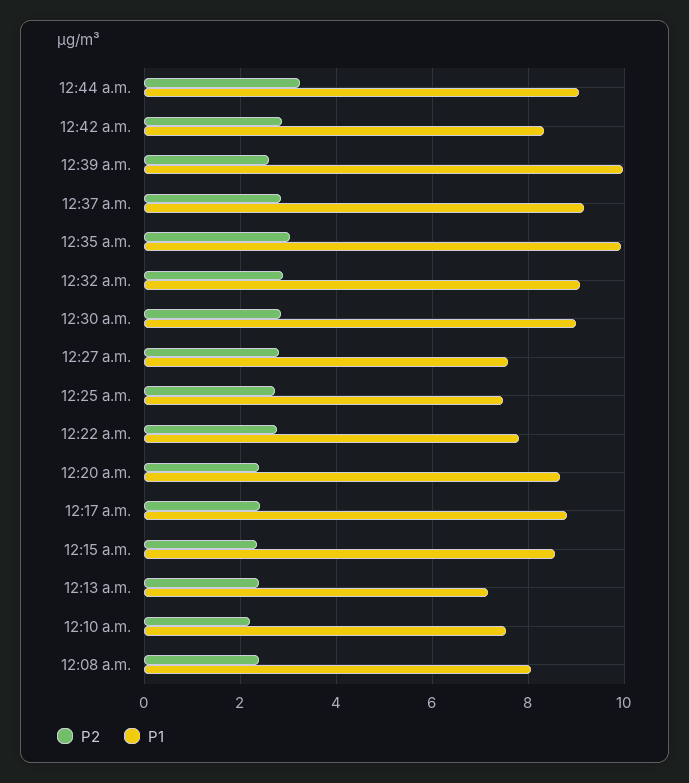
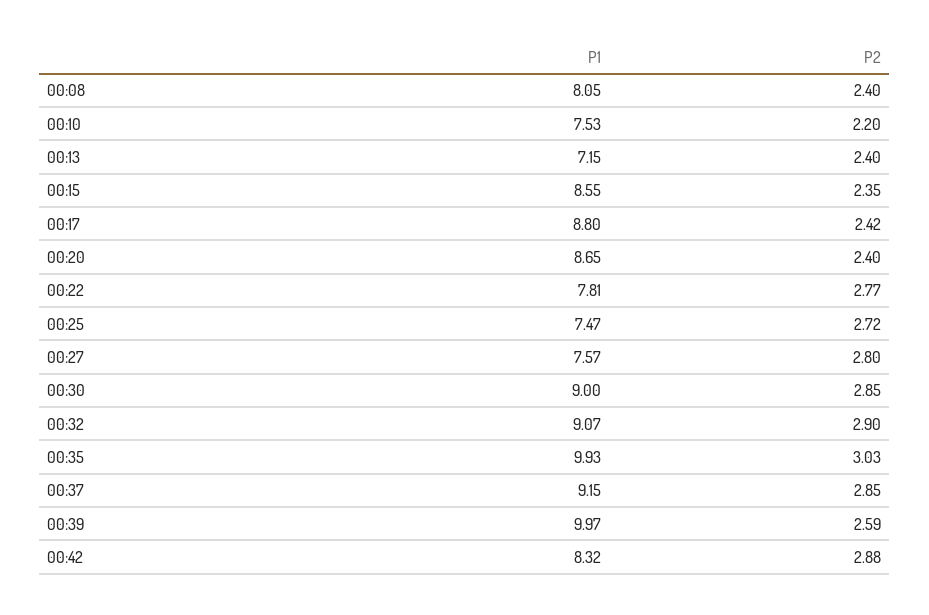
P2, 12:44 a.m.: 3.2 -> none
P1, 12:44 a.m.: 9 -> none

